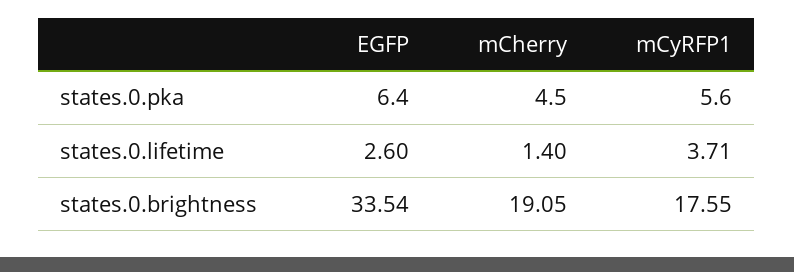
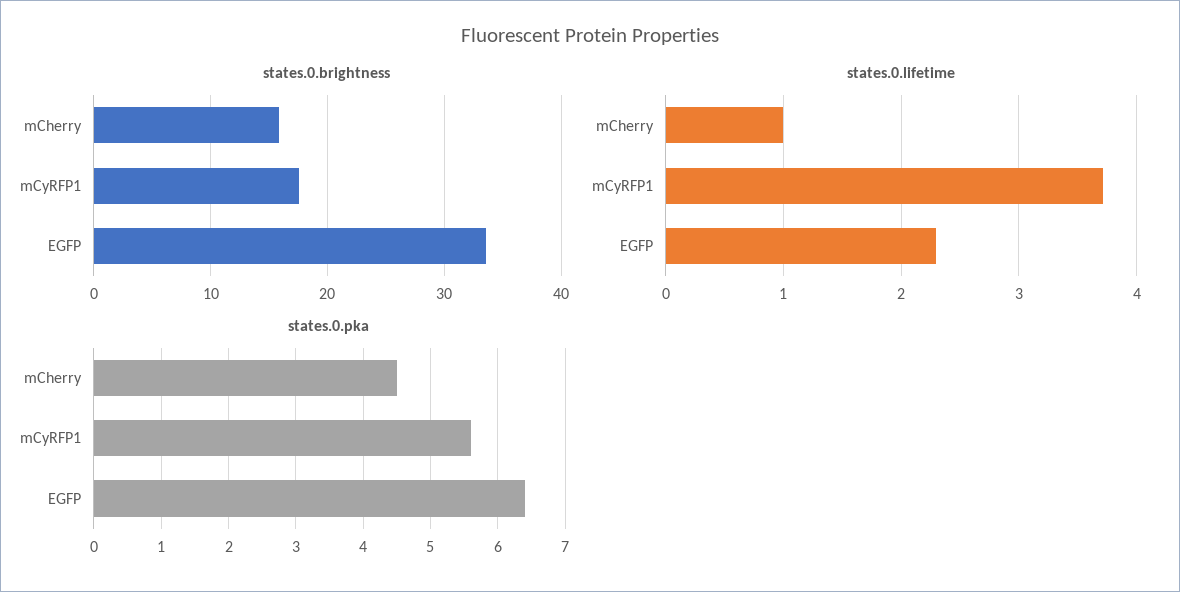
states.0.lifetime, EGFP: 2.6 -> 2.3
states.0.lifetime, mCherry: 1.4 -> 1
states.0.brightness, mCherry: 19.05 -> 16

